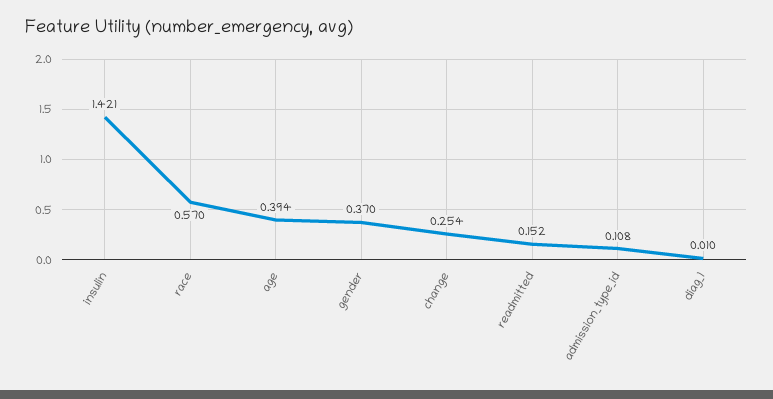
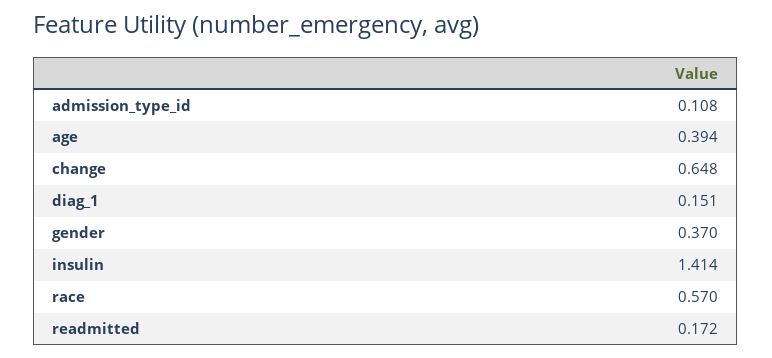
insulin: 1.421 -> 1.414
change: 0.254 -> 0.648
readmitted: 0.152 -> 0.172
diag_1: 0.01 -> 0.151

